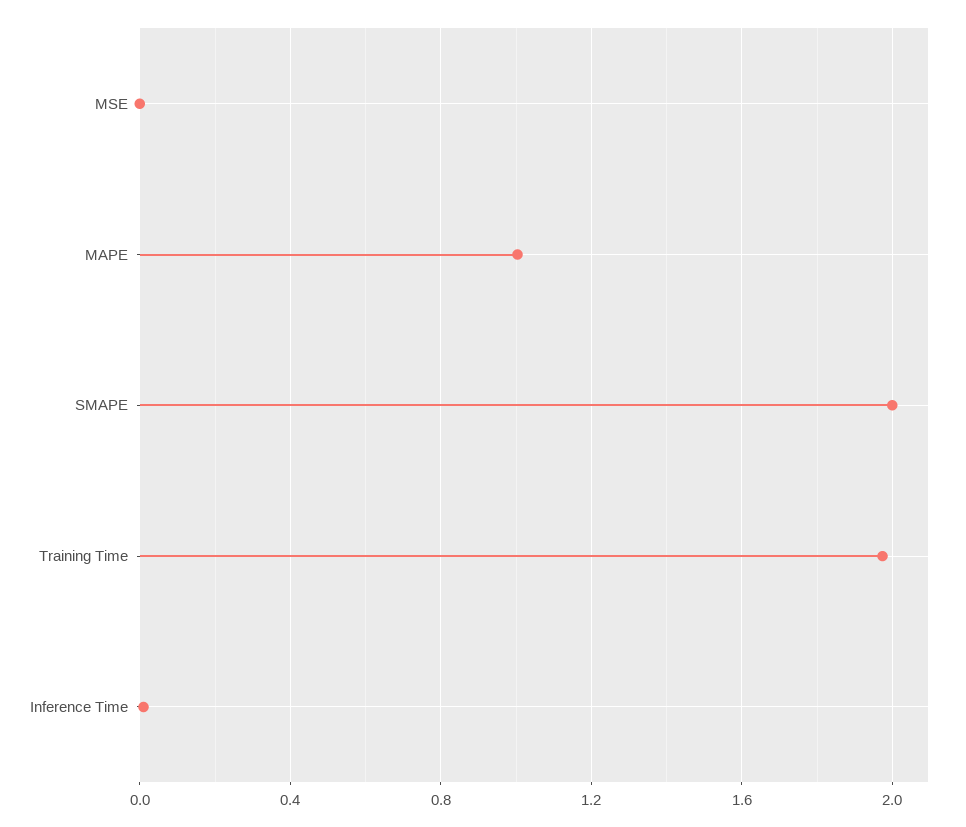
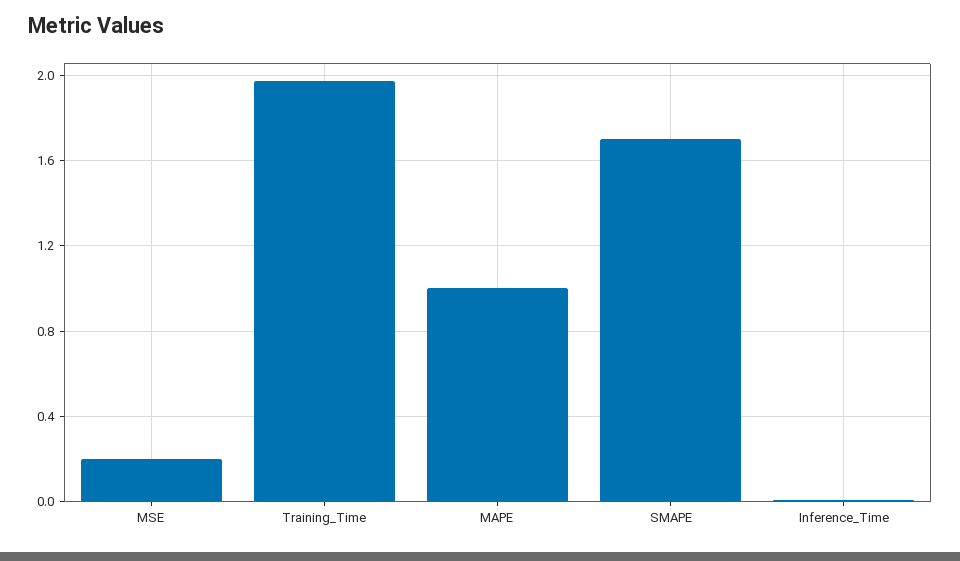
MSE: 0 -> 0.2
SMAPE: 2 -> 1.7

